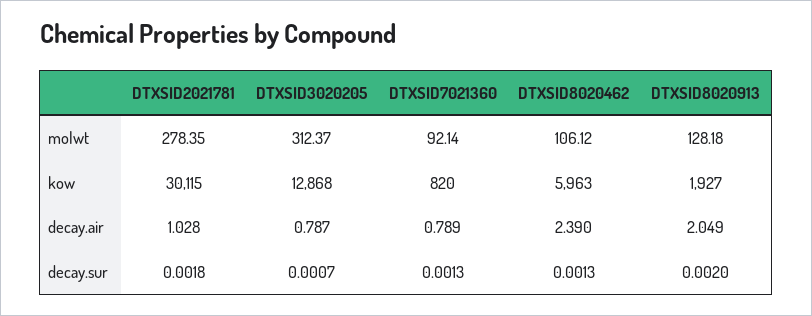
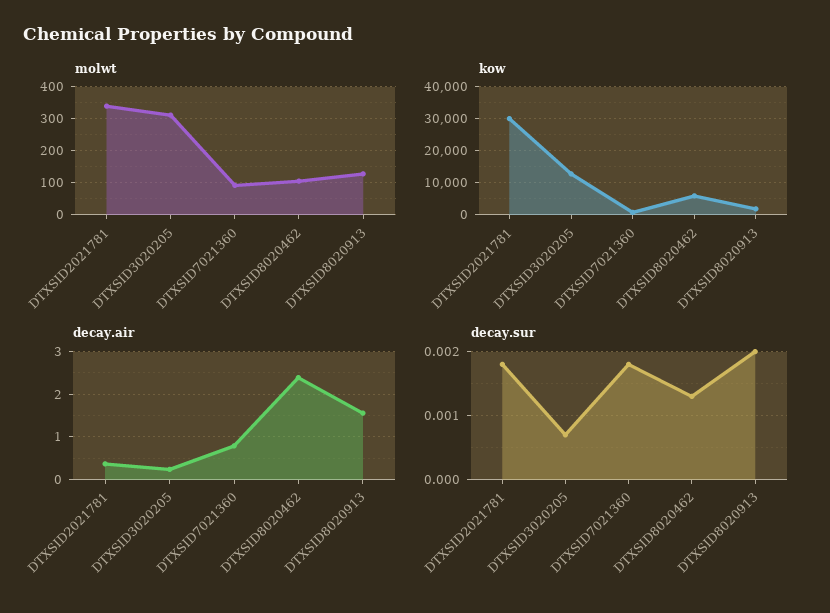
molwt, DTXSID2021781: 278.35 -> 340
decay.air, DTXSID2021781: 1.028 -> 0.4
decay.air, DTXSID3020205: 0.787 -> 0.2
decay.air, DTXSID8020913: 2.049 -> 1.6
decay.sur, DTXSID7021360: 0.0013 -> 0.0018

